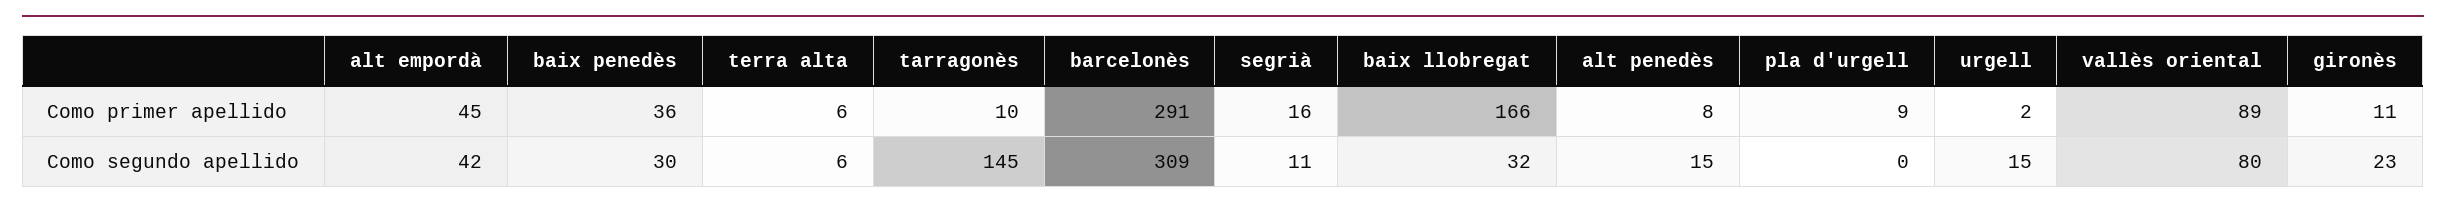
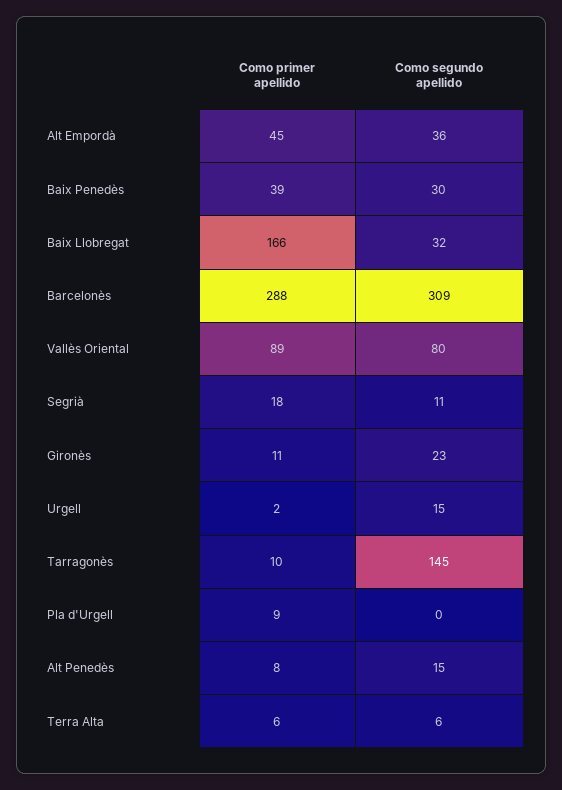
baix penedès, Como primer apellido: 36 -> 39
barcelonès, Como primer apellido: 291 -> 288
segrià, Como primer apellido: 16 -> 18
alt empordà, Como segundo apellido: 42 -> 36

